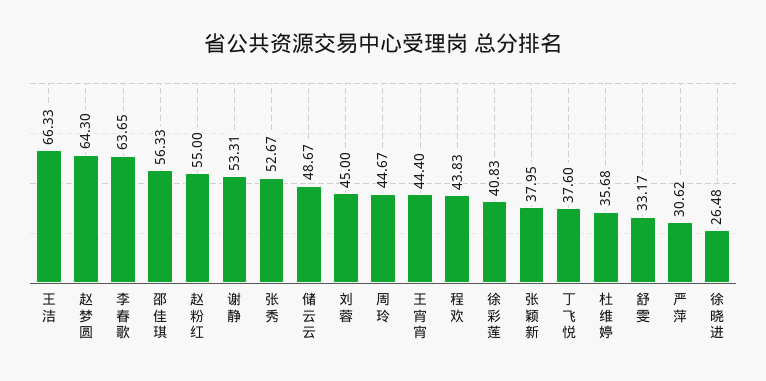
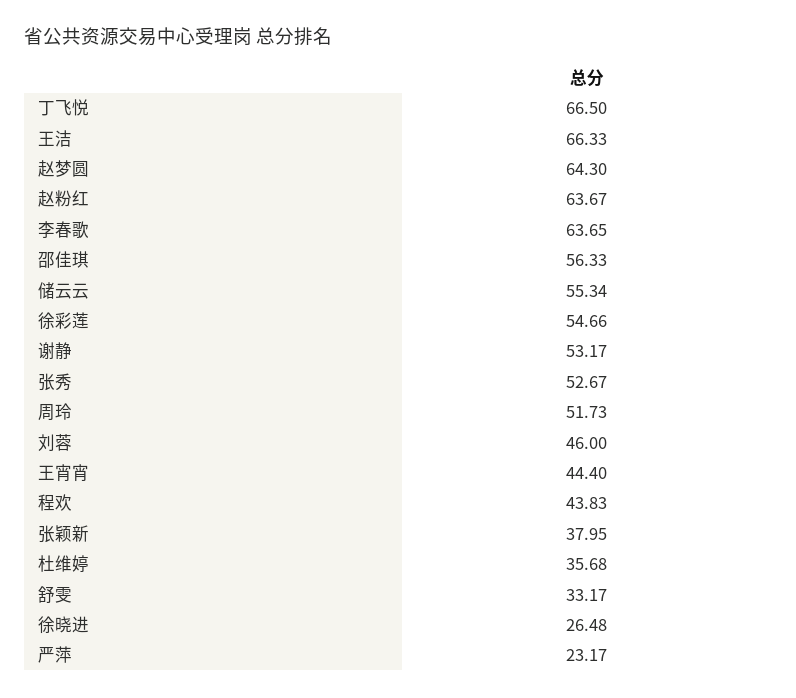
赵粉红: 55 -> 63.67
谢静: 53.31 -> 53.17
储云云: 48.67 -> 55.34
刘蓉: 45 -> 46
周玲: 44.67 -> 51.73
徐彩莲: 40.83 -> 54.66
丁飞悦: 37.6 -> 66.5
严萍: 30.62 -> 23.17

